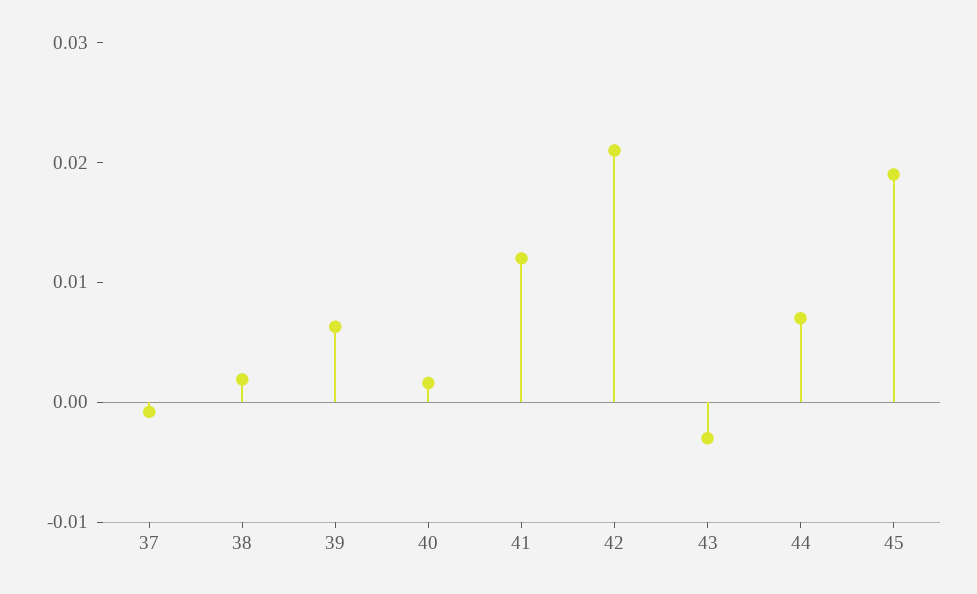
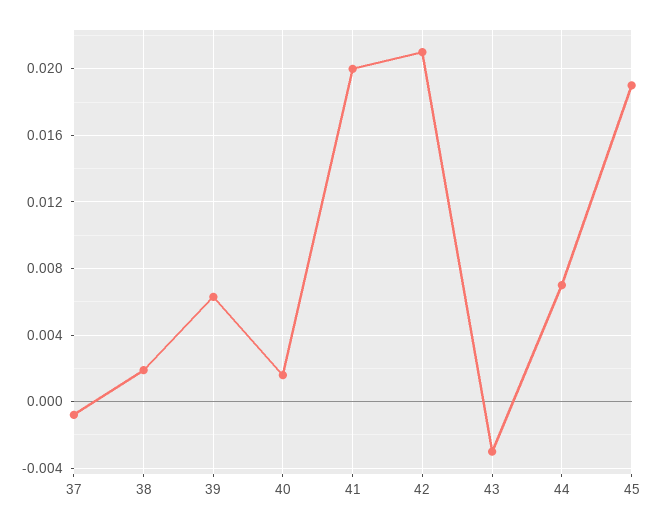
41: 0.012 -> 0.02

